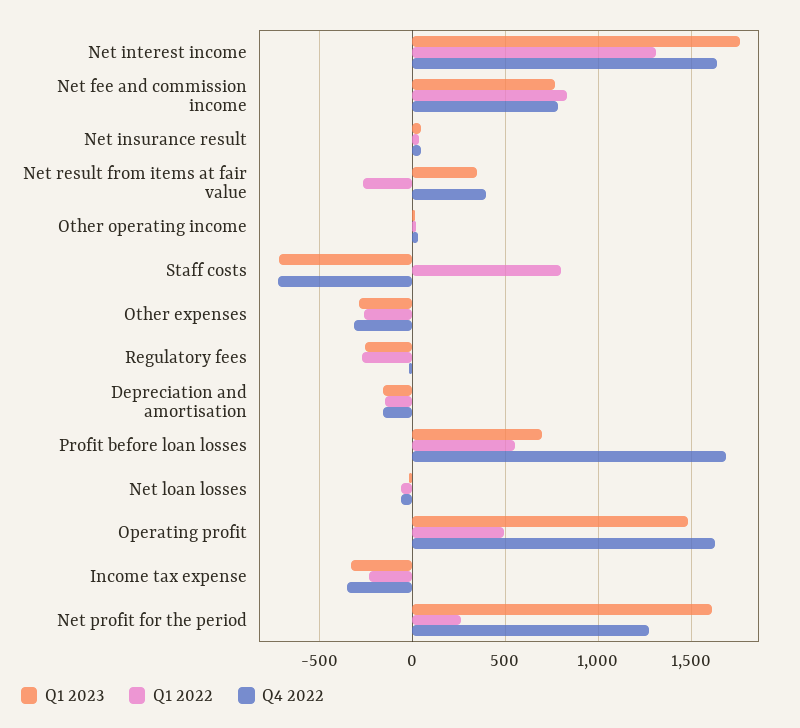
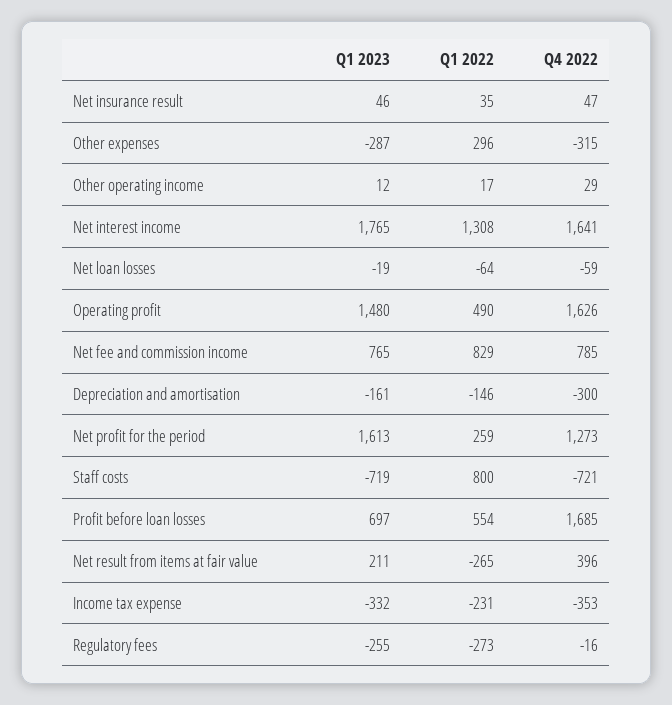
Q1 2023, Net result from items at fair value: 350 -> 211
Q1 2022, Other expenses: -250 -> 296
Q4 2022, Depreciation and amortisation: -150 -> -300

